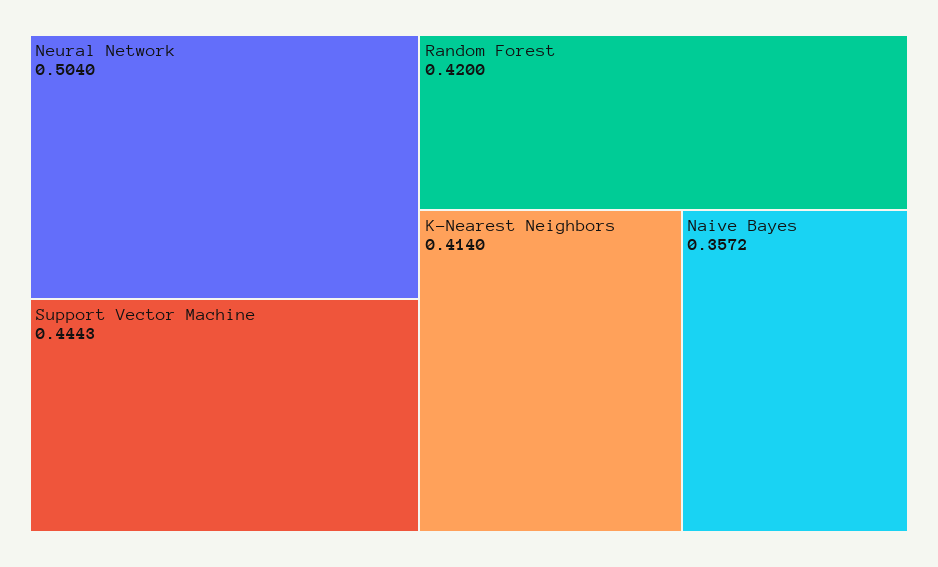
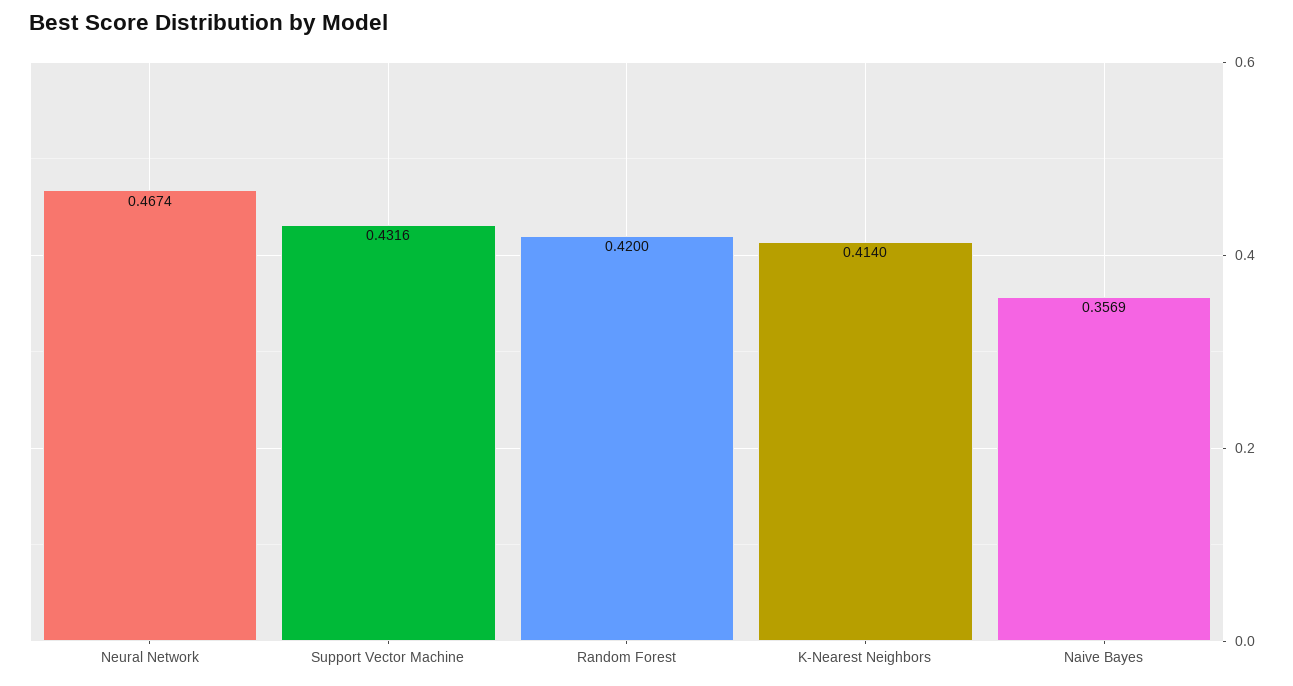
Neural Network: 0.504 -> 0.4674
Support Vector Machine: 0.4443 -> 0.4316
Naive Bayes: 0.3572 -> 0.3569

